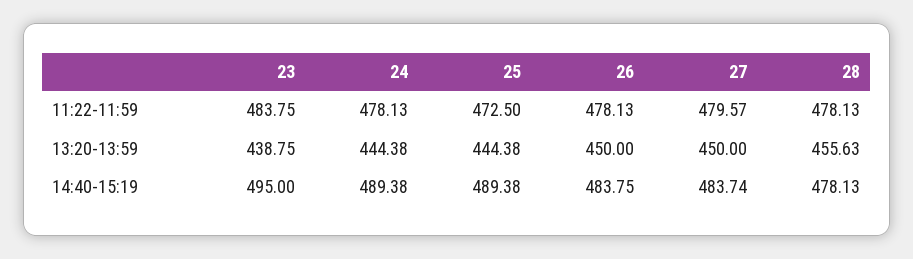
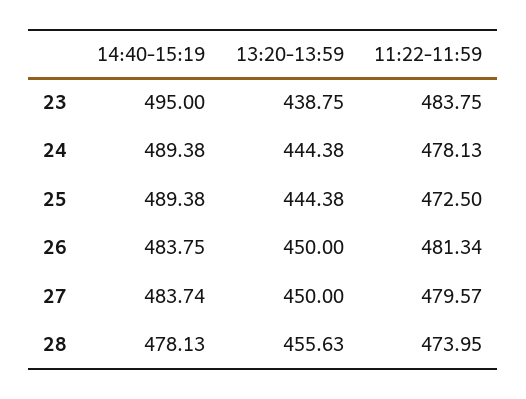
26, 11:22-11:59: 478.13 -> 481.34
28, 11:22-11:59: 478.13 -> 473.95

